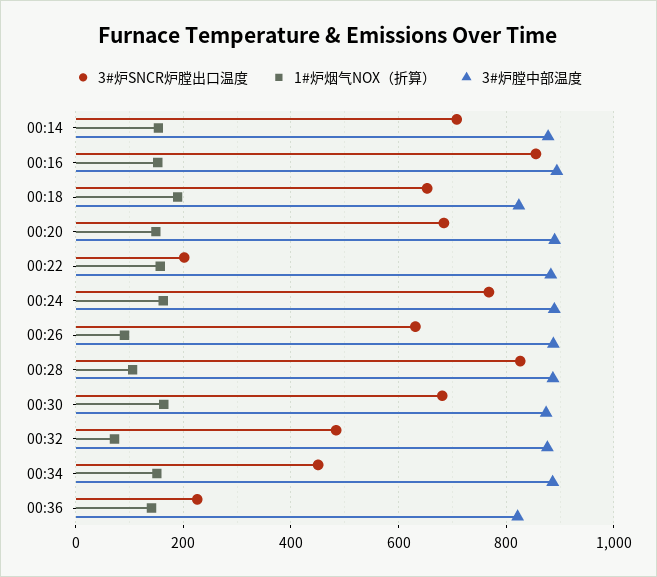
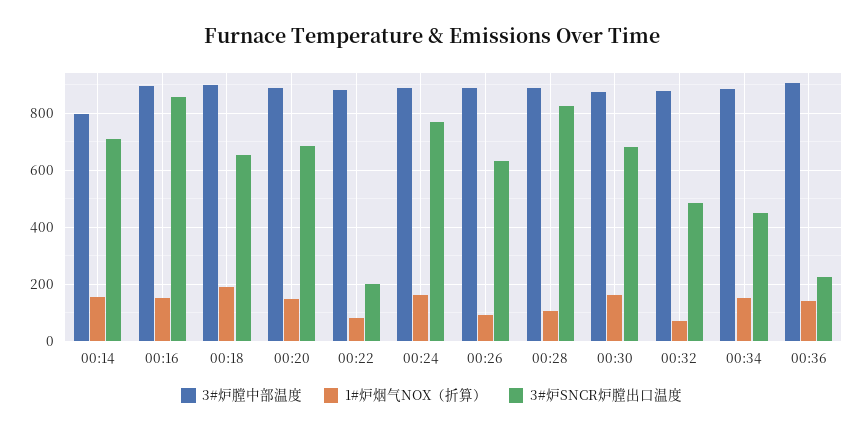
3#炉膛中部温度, 00:14: 880 -> 800
3#炉膛中部温度, 00:18: 820 -> 900
1#炉烟气NOX（折算）, 00:22: 160 -> 75
3#炉膛中部温度, 00:36: 820 -> 900

